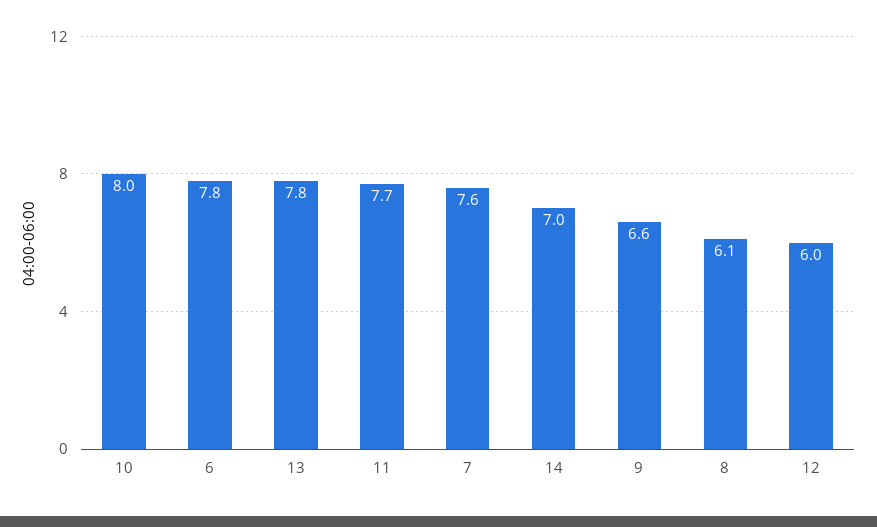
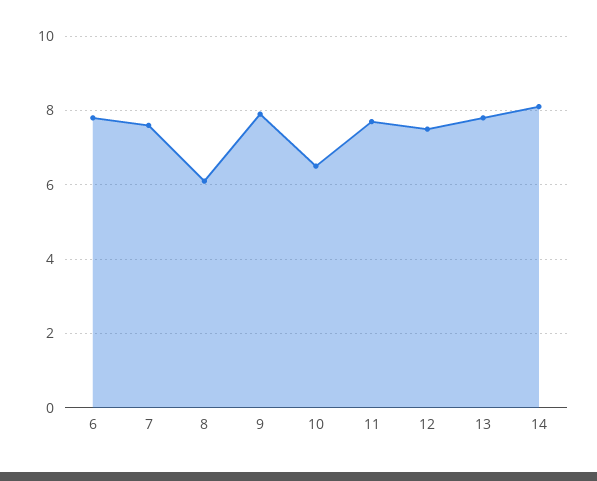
10: 8 -> 6.5
14: 7 -> 8
9: 6.6 -> 8
12: 6 -> 7.5

